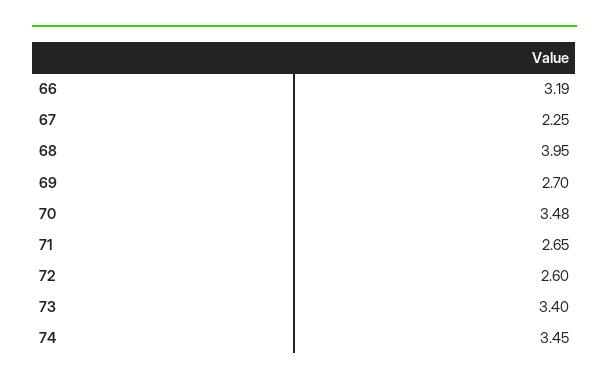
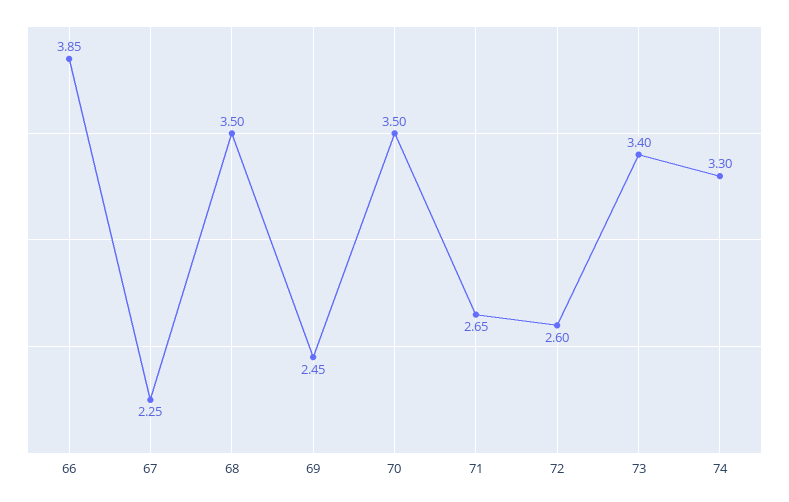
66: 3.19 -> 3.85
68: 3.95 -> 3.5
69: 2.7 -> 2.45
70: 3.48 -> 3.5
74: 3.45 -> 3.3

